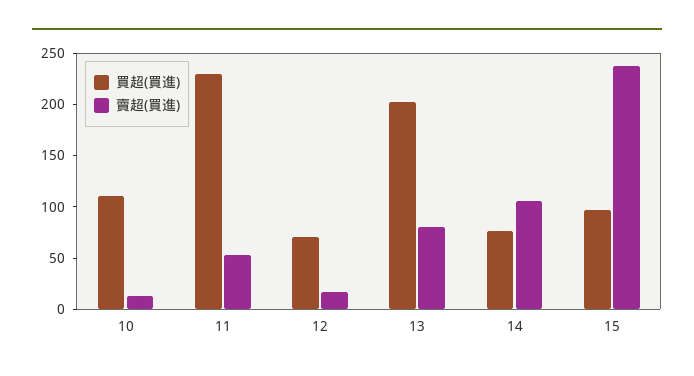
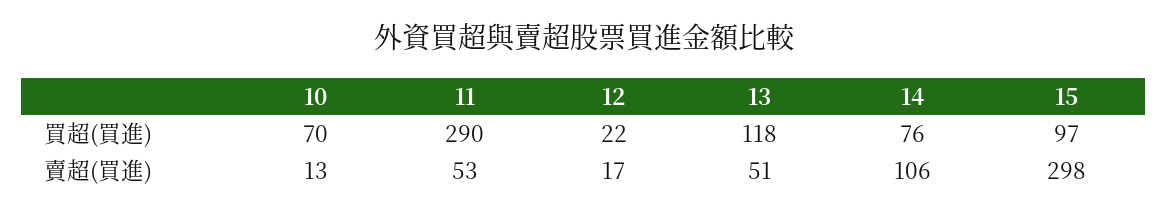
買超(買進), 10: 110 -> 70
買超(買進), 11: 230 -> 290
買超(買進), 12: 70 -> 22
買超(買進), 13: 200 -> 118
賣超(買進), 13: 80 -> 51
賣超(買進), 15: 240 -> 298

